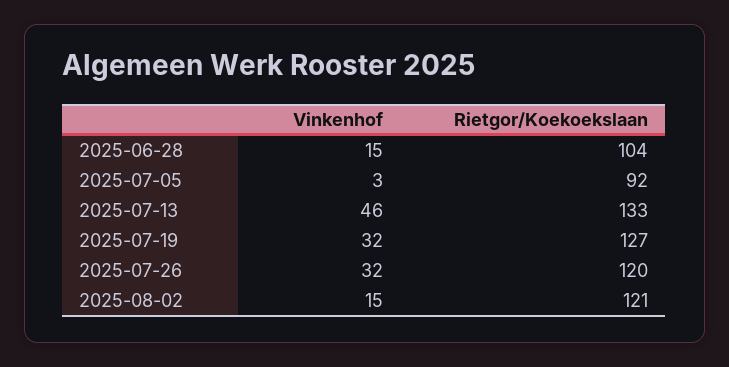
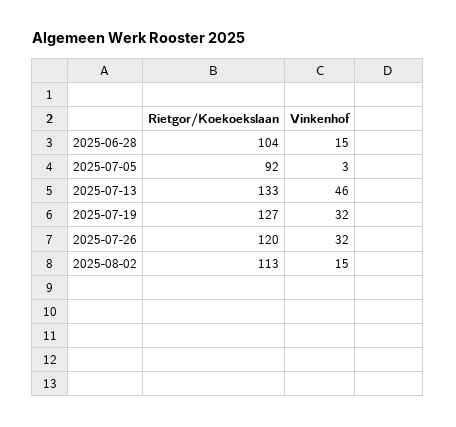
Rietgor/Koekoekslaan, 2025-08-02: 121 -> 113

